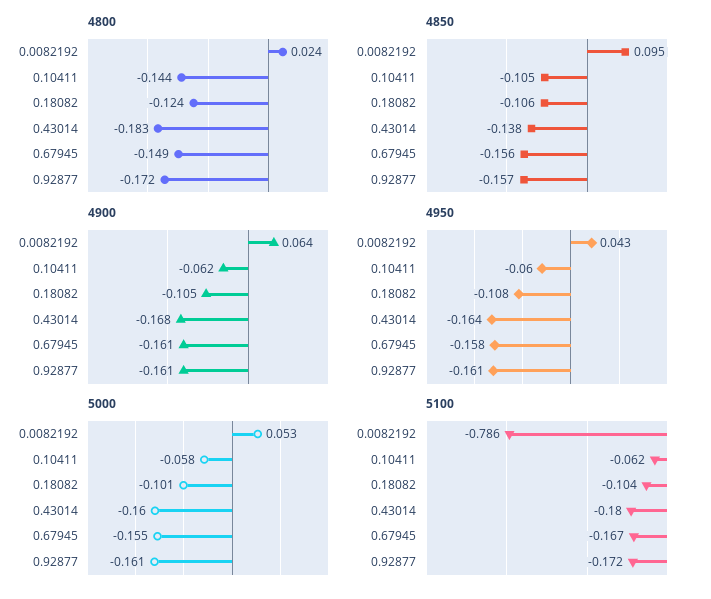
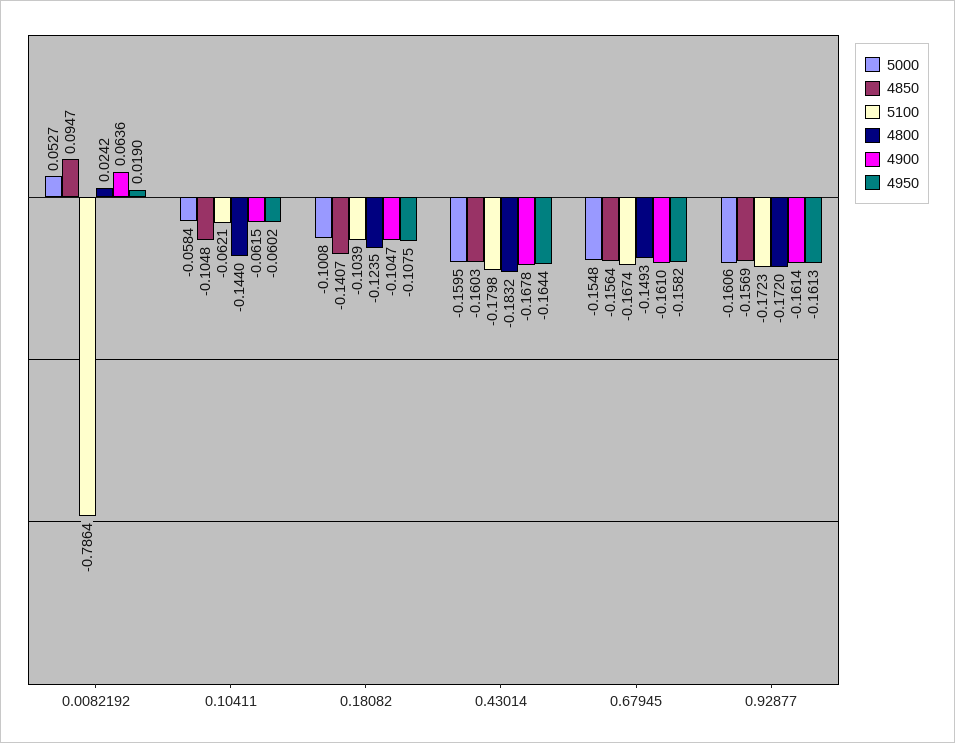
4850, 0.18082: -0.106 -> -0.1407
4850, 0.43014: -0.138 -> -0.1603
4950, 0.0082192: 0.043 -> 0.019

